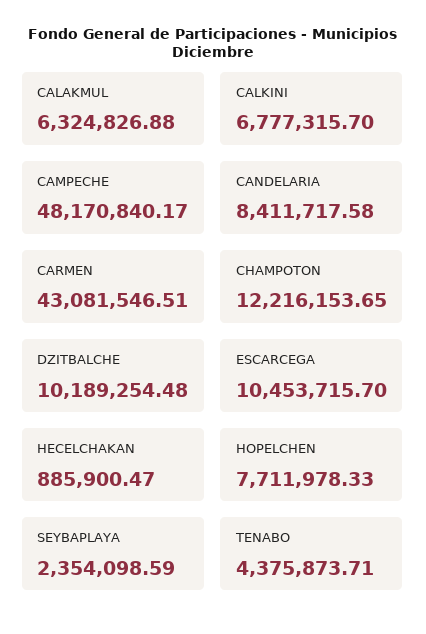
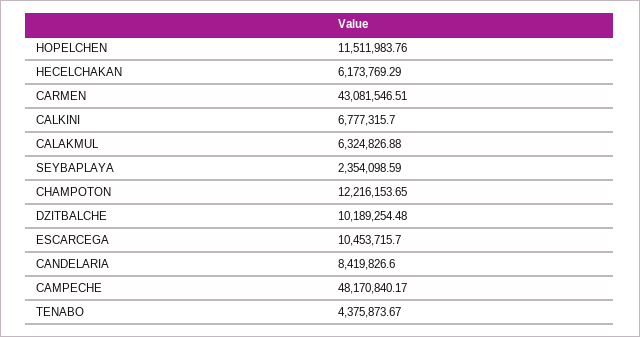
CANDELARIA: 8411717.58 -> 8419826.6
HECELCHAKAN: 885900.47 -> 6173769.29
HOPELCHEN: 7711978.33 -> 11511983.76
TENABO: 4375873.71 -> 4375873.67

